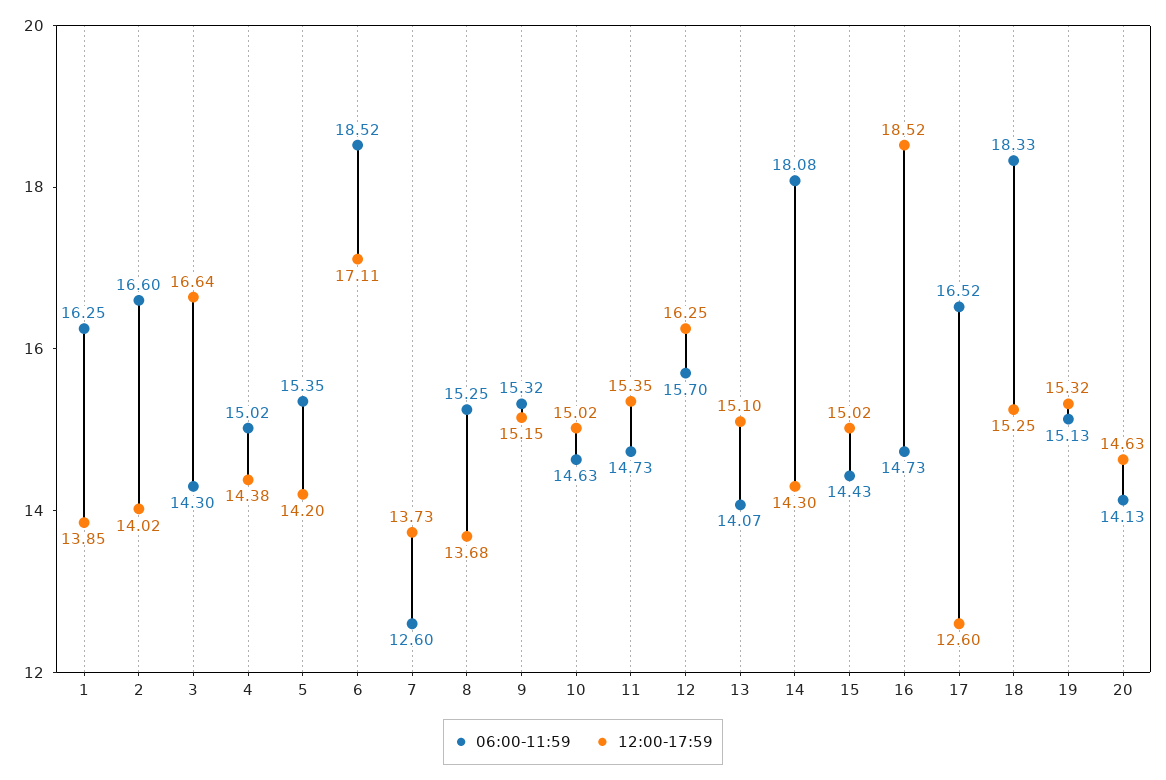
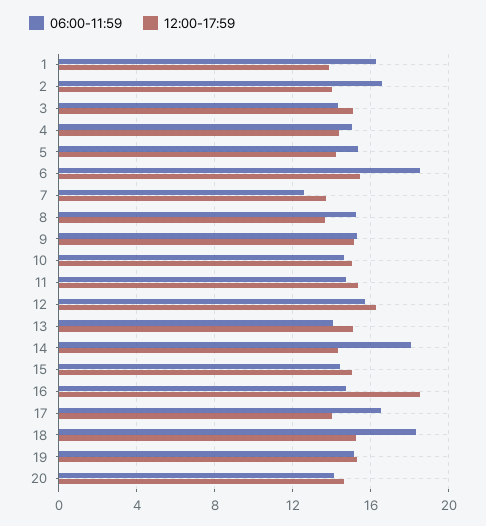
12:00-17:59, 3: 16.64 -> 15
12:00-17:59, 6: 17.11 -> 15.5
12:00-17:59, 17: 12.6 -> 14

